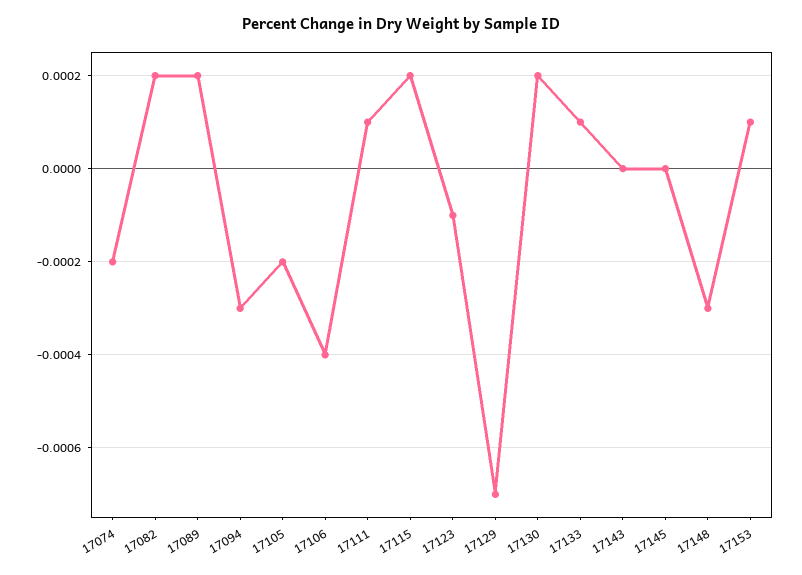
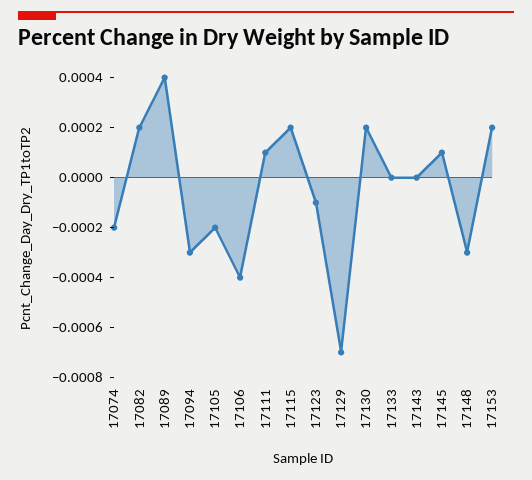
17089: 0.0002 -> 0.0004
17133: 0.0001 -> 0
17145: 0 -> 0.0001
17153: 0.0001 -> 0.0002

